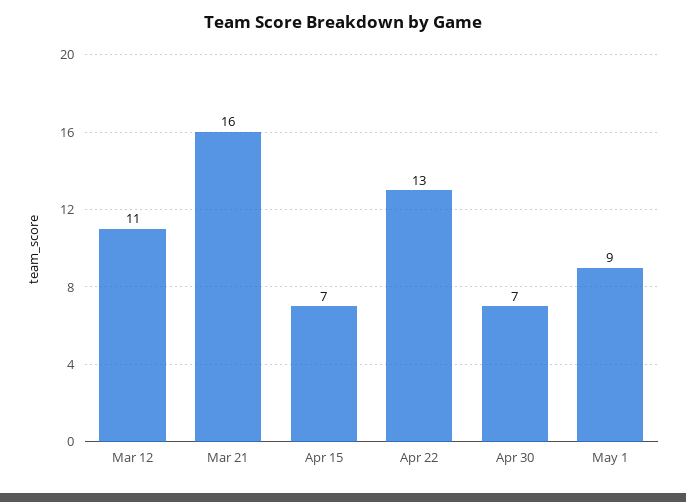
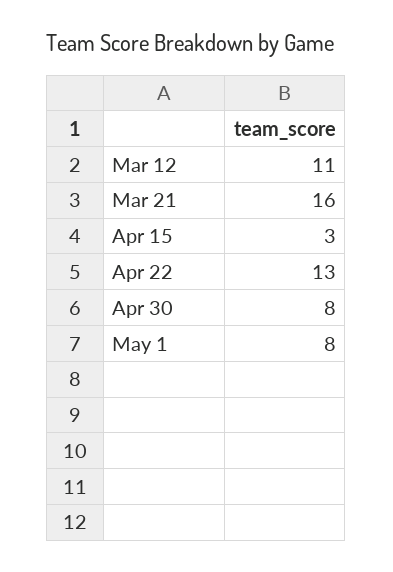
Apr 15: 7 -> 3
Apr 30: 7 -> 8
May 1: 9 -> 8

